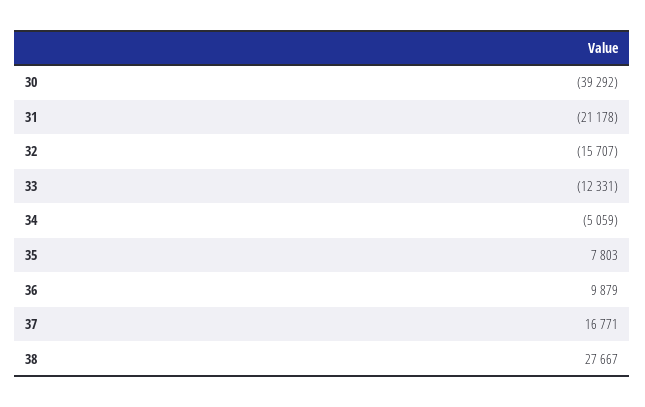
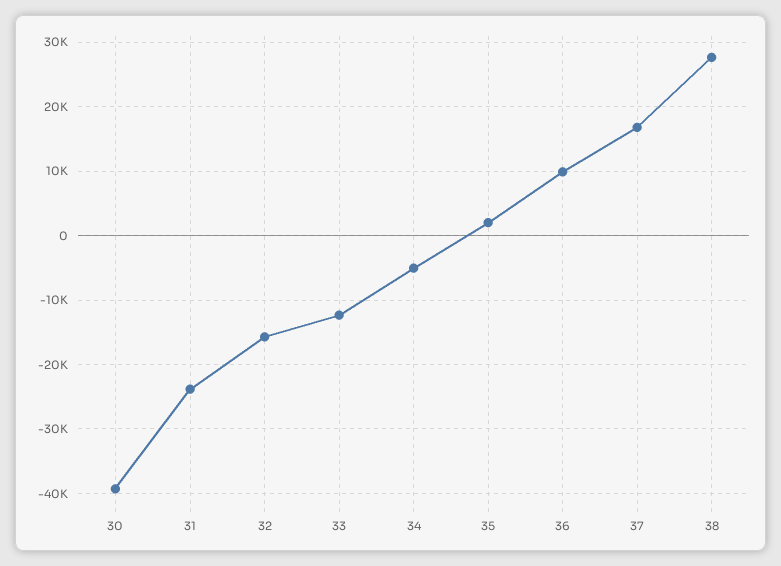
31: -21178 -> -24000
35: 7803 -> 2000

